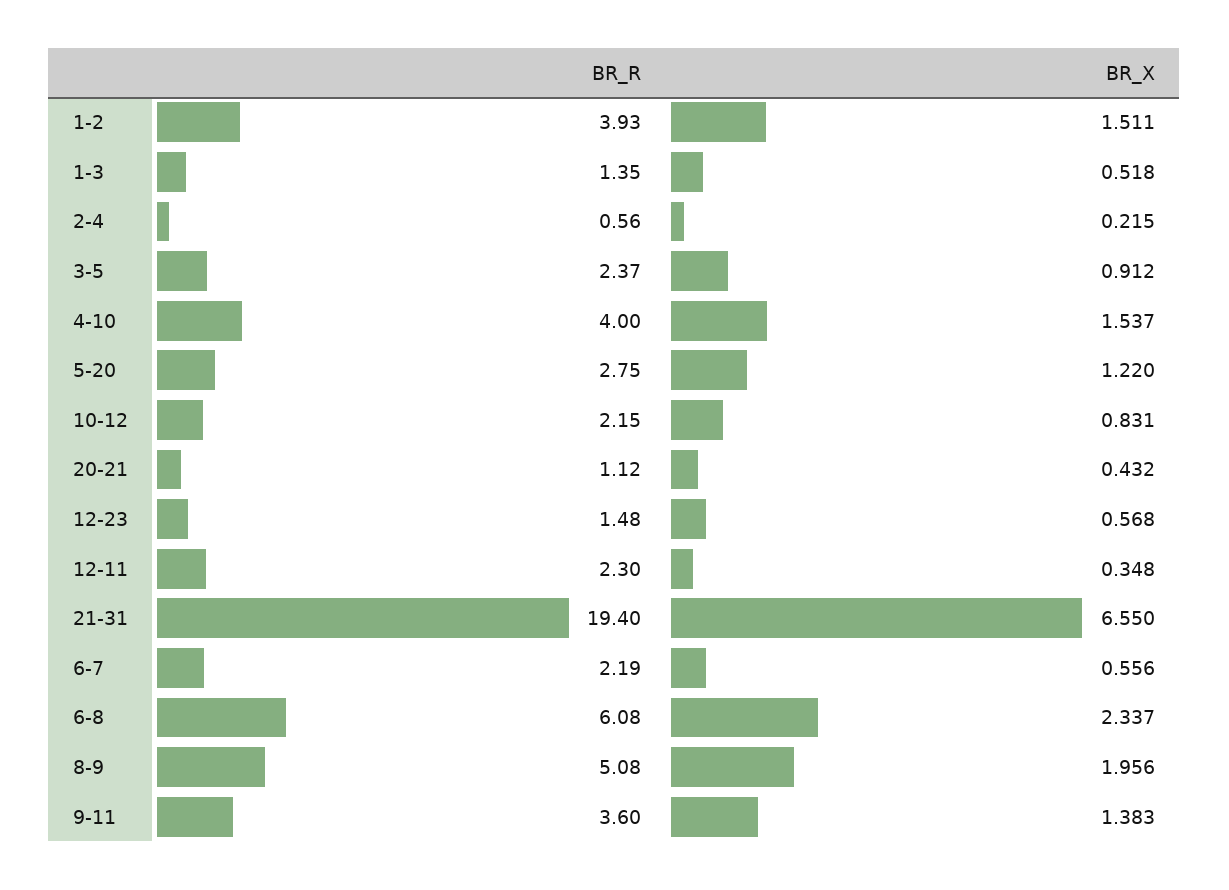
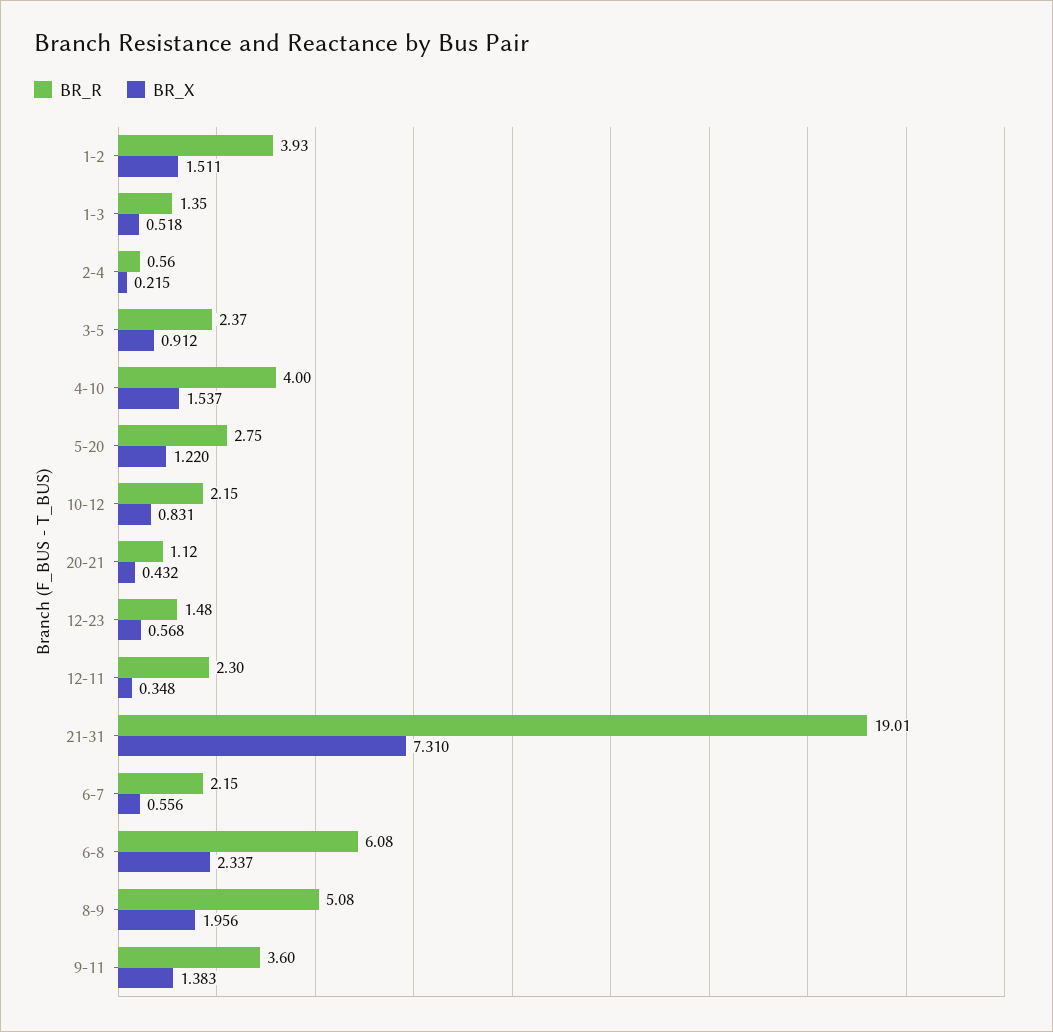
BR_R, 21-31: 19.4 -> 19.01
BR_X, 21-31: 6.55 -> 7.31
BR_R, 6-7: 2.19 -> 2.15

